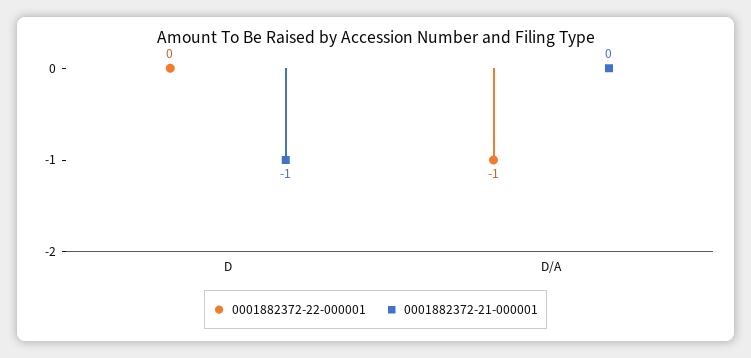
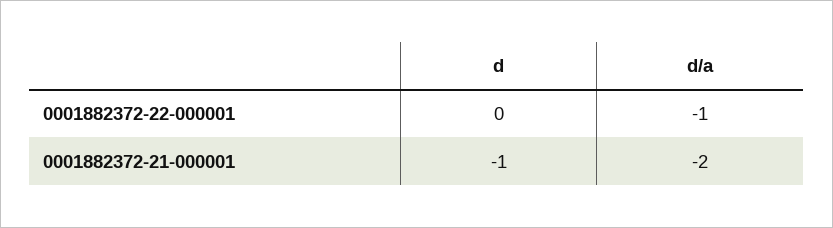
0001882372-21-000001, D/A: 0 -> -2

